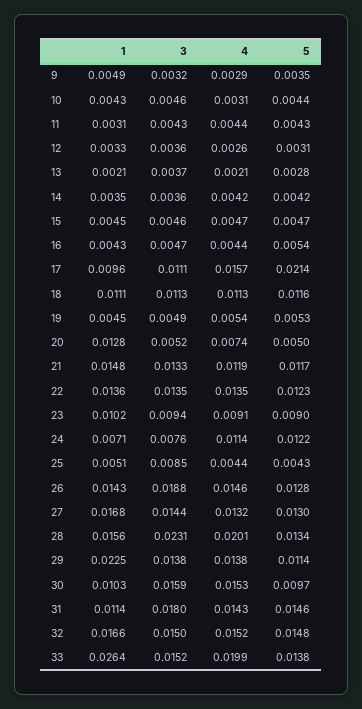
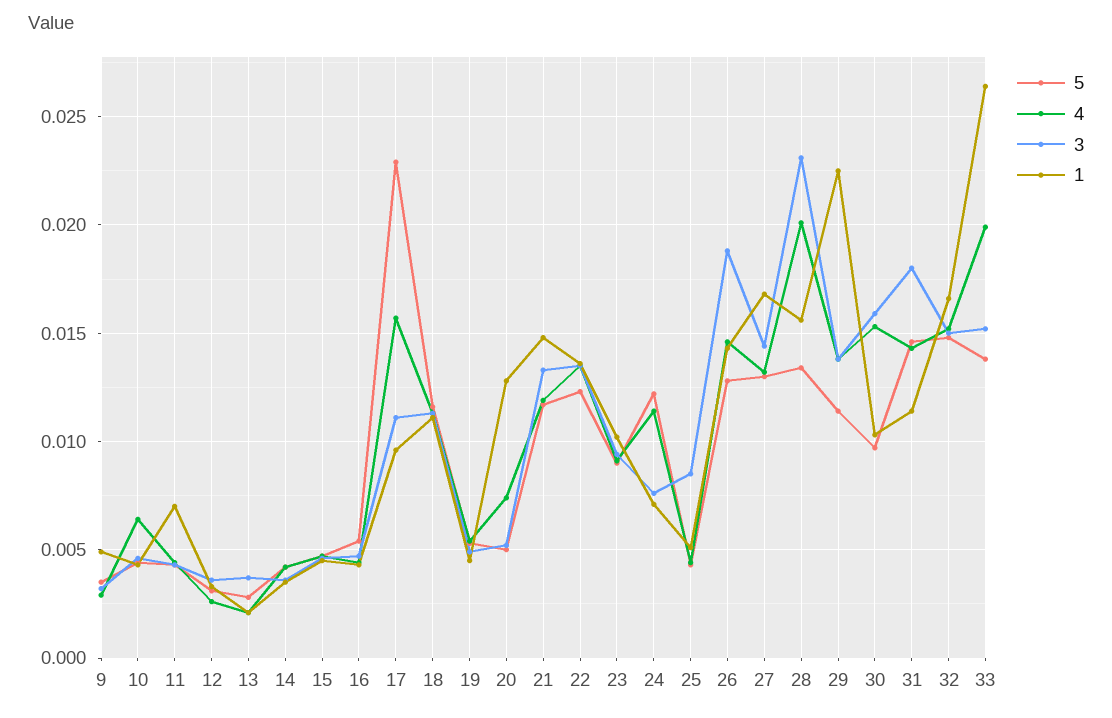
4, 10: 0.0031 -> 0.0065
1, 11: 0.0031 -> 0.007
5, 17: 0.0214 -> 0.023

